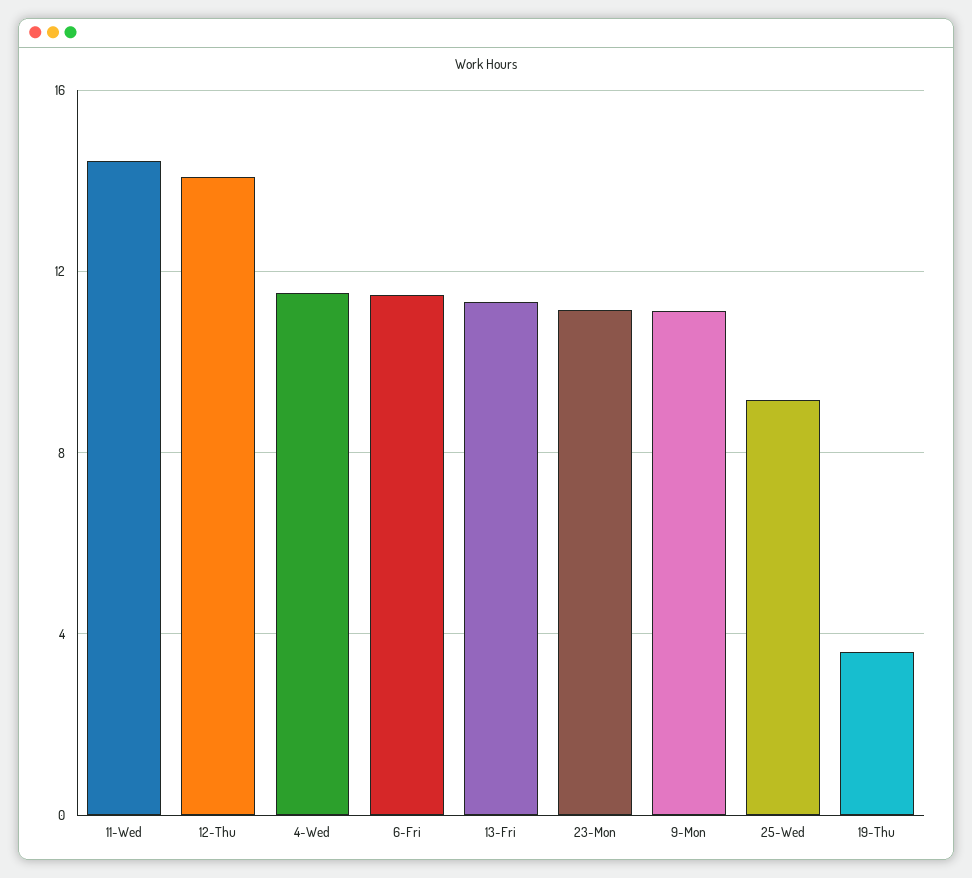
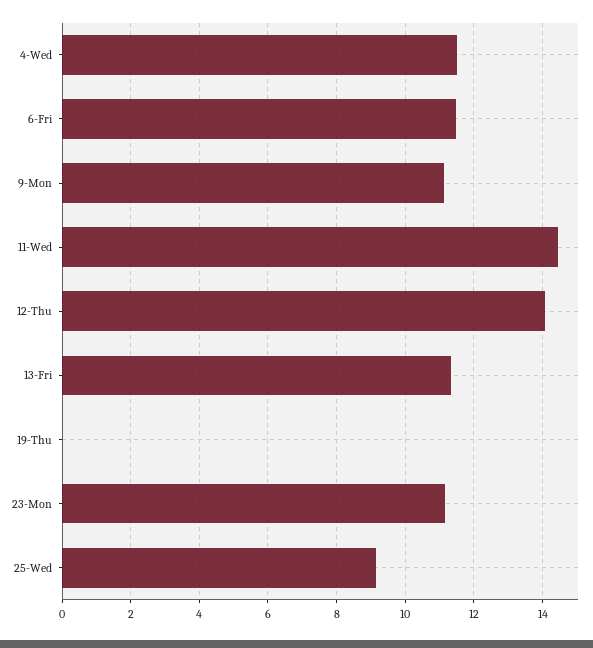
19-Thu: 3.5 -> 0

